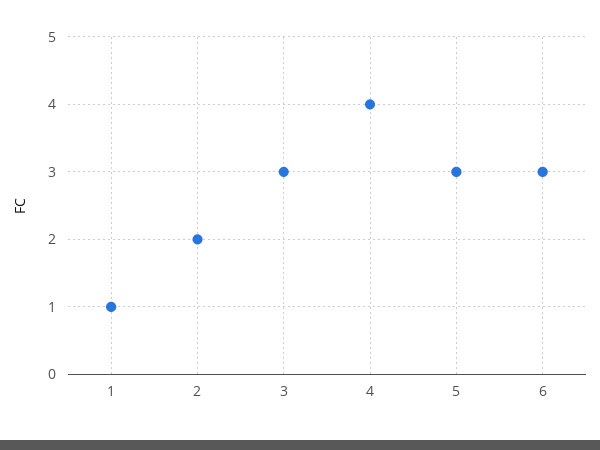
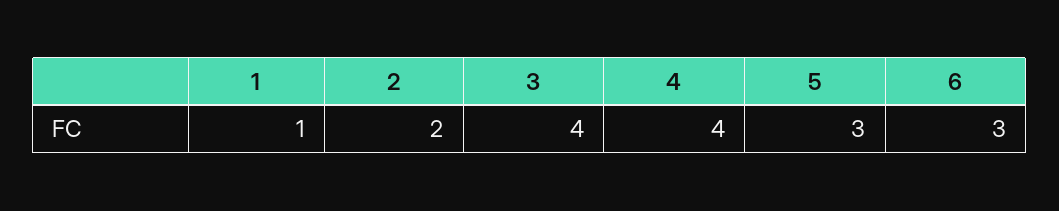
3: 3 -> 4

